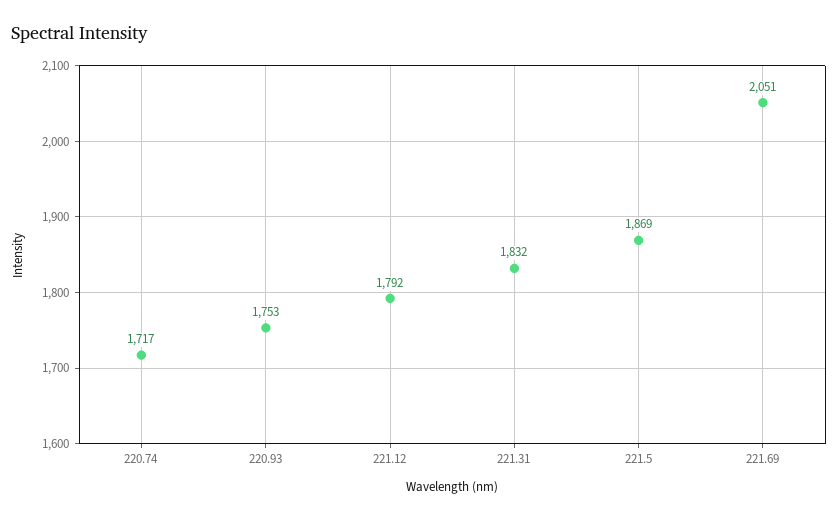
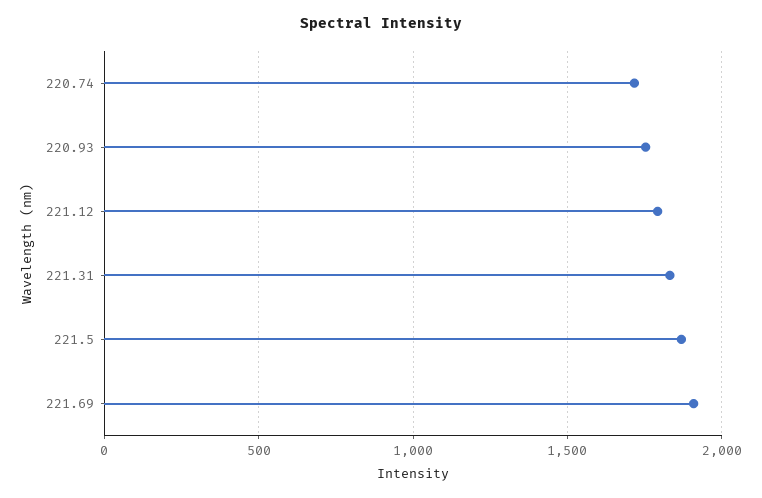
221.69: 2051 -> 1900

